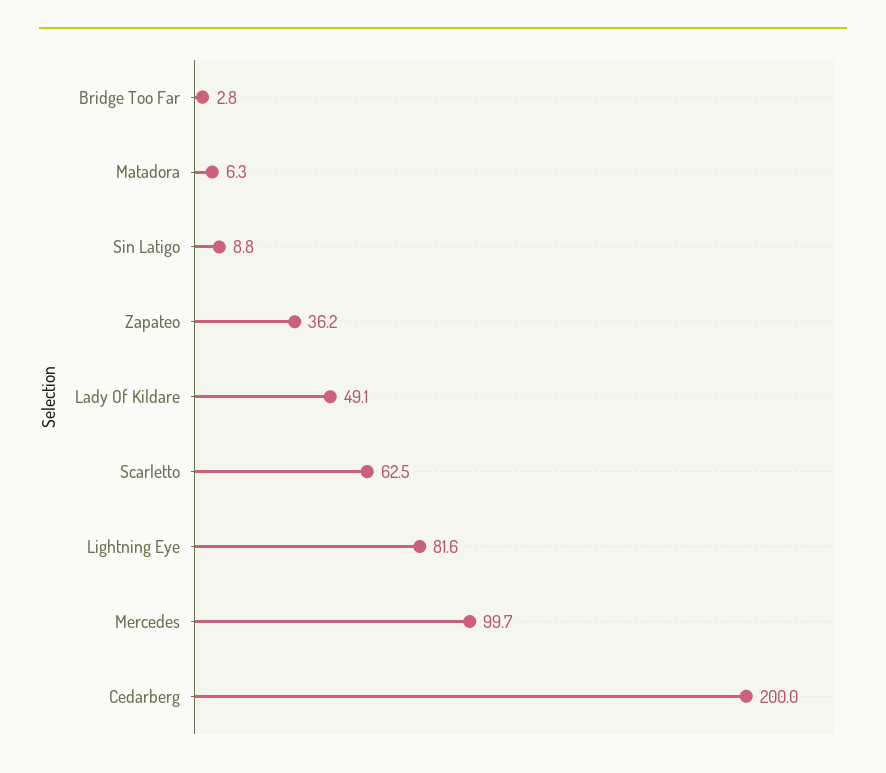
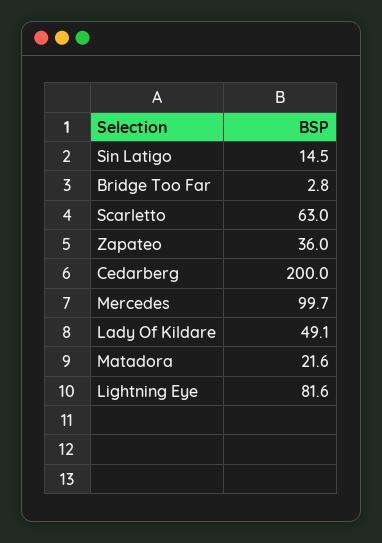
Matadora: 6.3 -> 21.6
Sin Latigo: 8.8 -> 14.5
Zapateo: 36.2 -> 36
Scarletto: 62.5 -> 63

